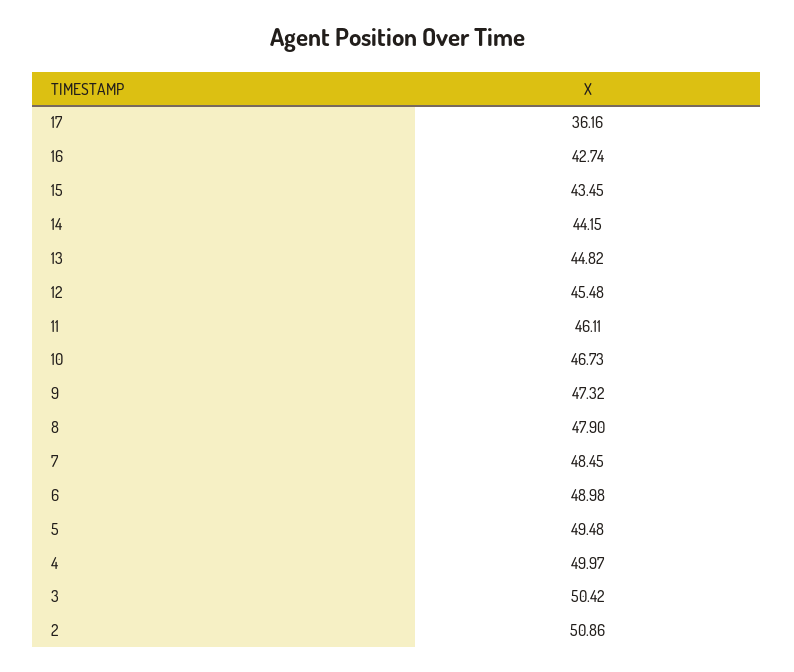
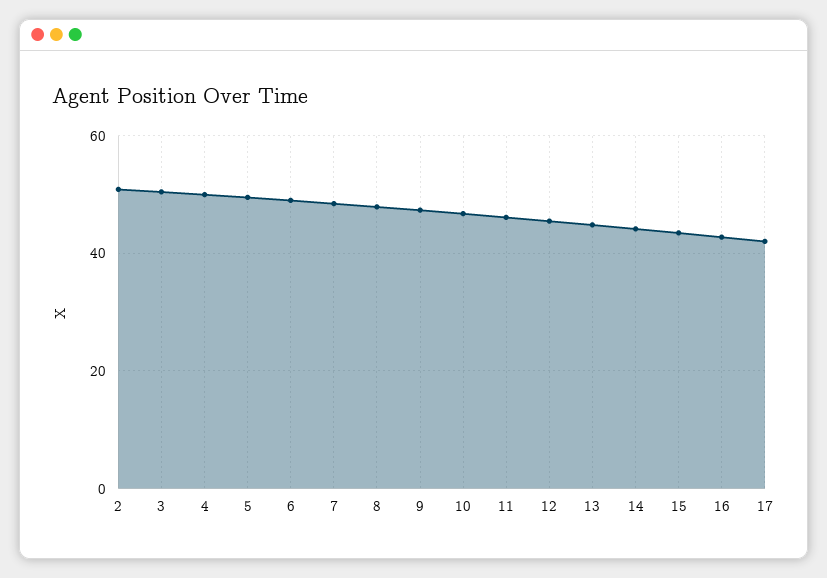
17: 36.16 -> 42

